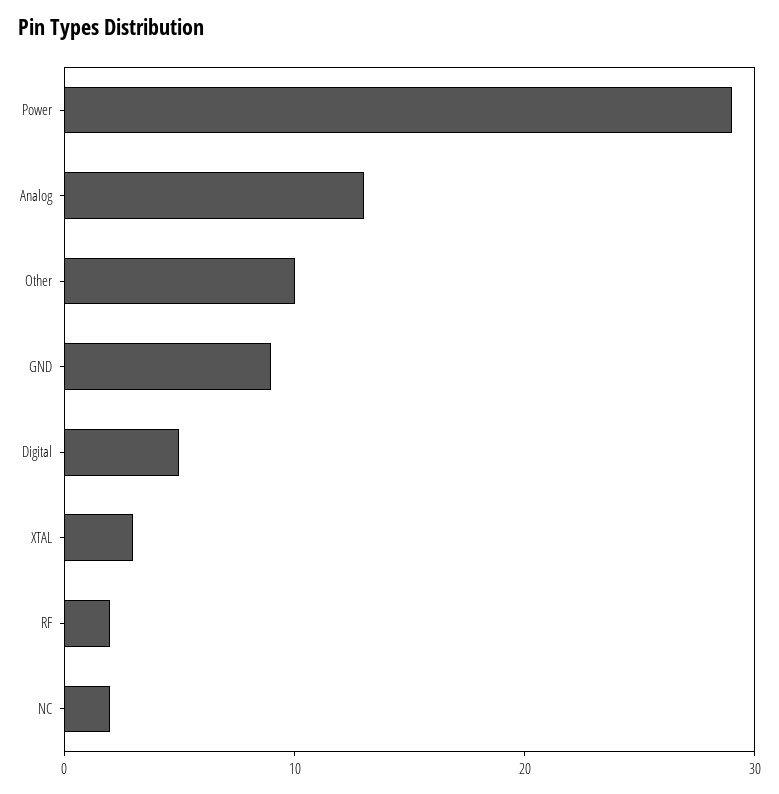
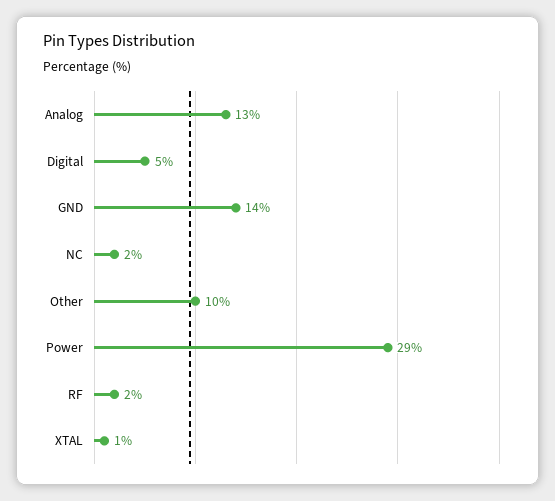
GND: 9 -> 14
XTAL: 3 -> 1

